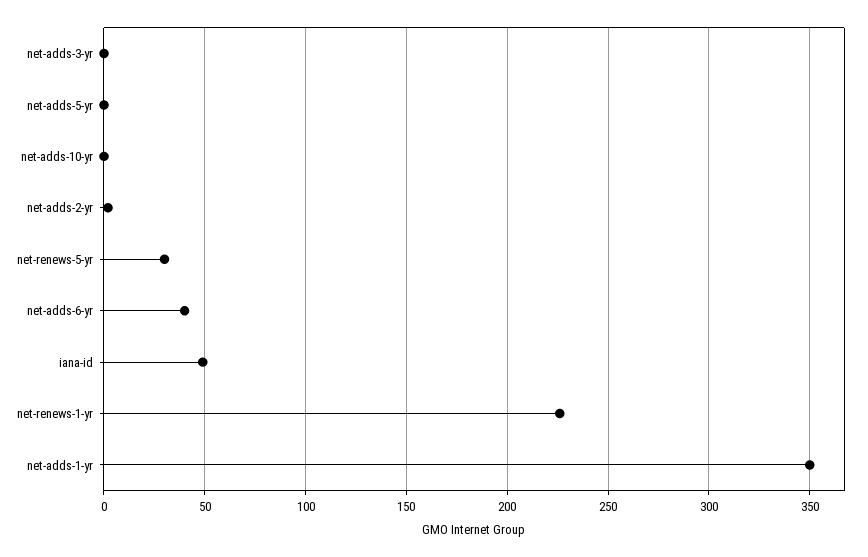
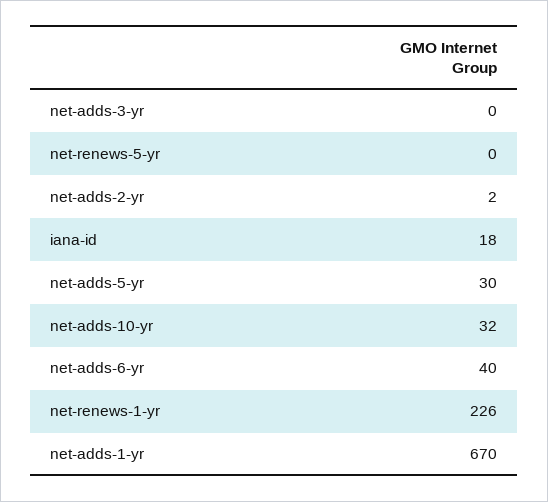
net-adds-5-yr: 0 -> 30
net-adds-10-yr: 0 -> 32
net-renews-5-yr: 30 -> 0
iana-id: 50 -> 18
net-adds-1-yr: 350 -> 670

